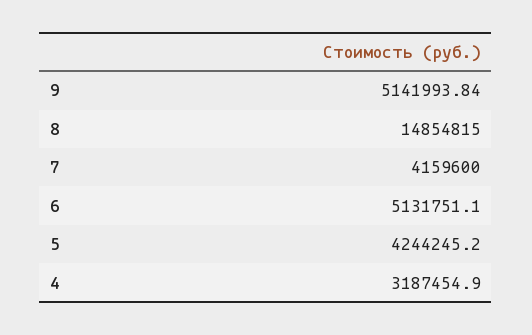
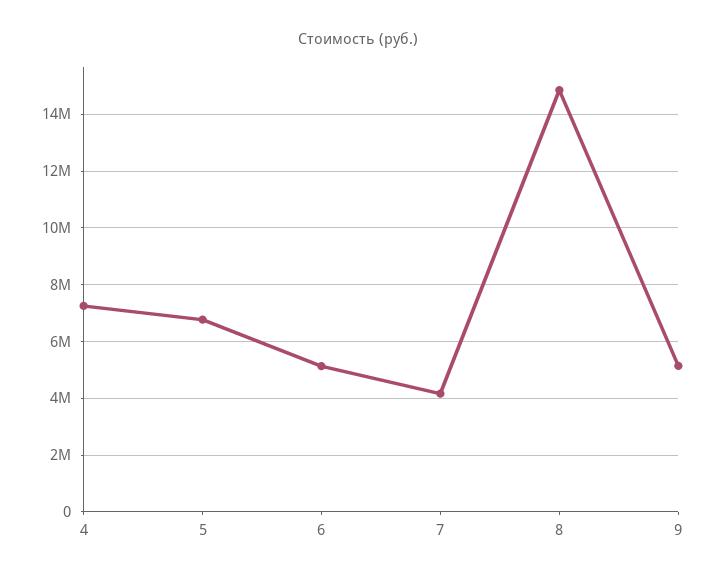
5: 4244245.2 -> 6750000
4: 3187454.9 -> 7250000

